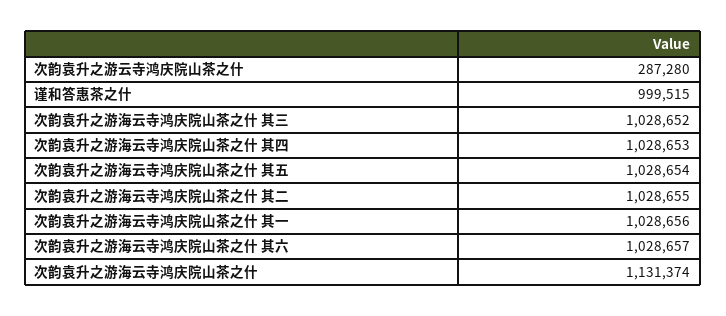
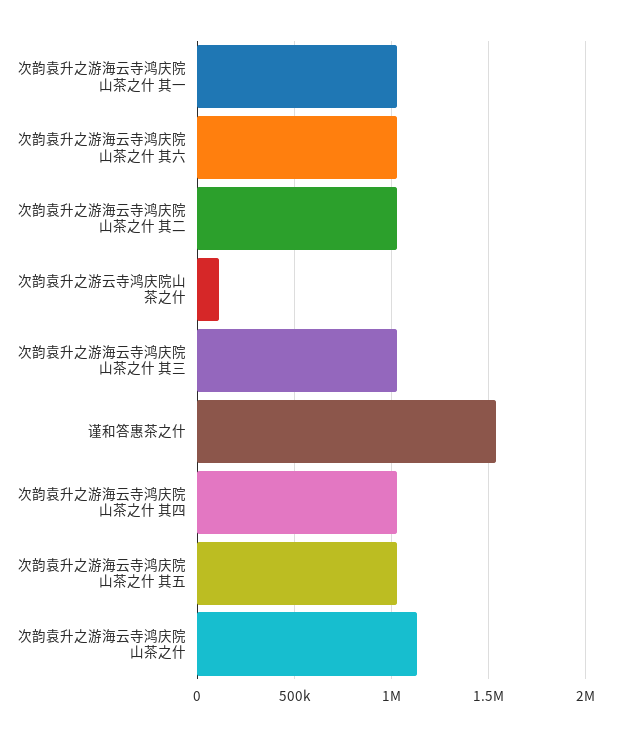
次韵袁升之游云寺鸿庆院山茶之什: 287280 -> 100000
谨和答惠茶之什: 999515 -> 1550000

